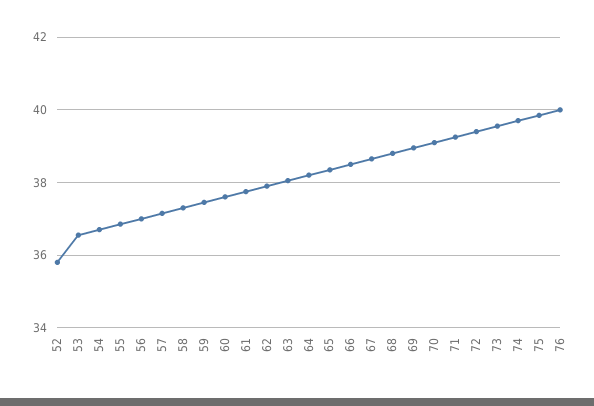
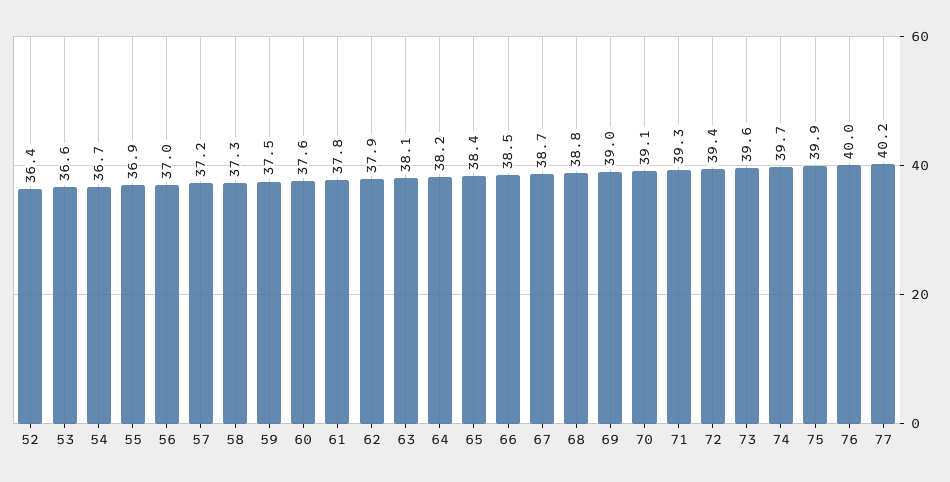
52: 35.8 -> 36.4
77: none -> 40.2

